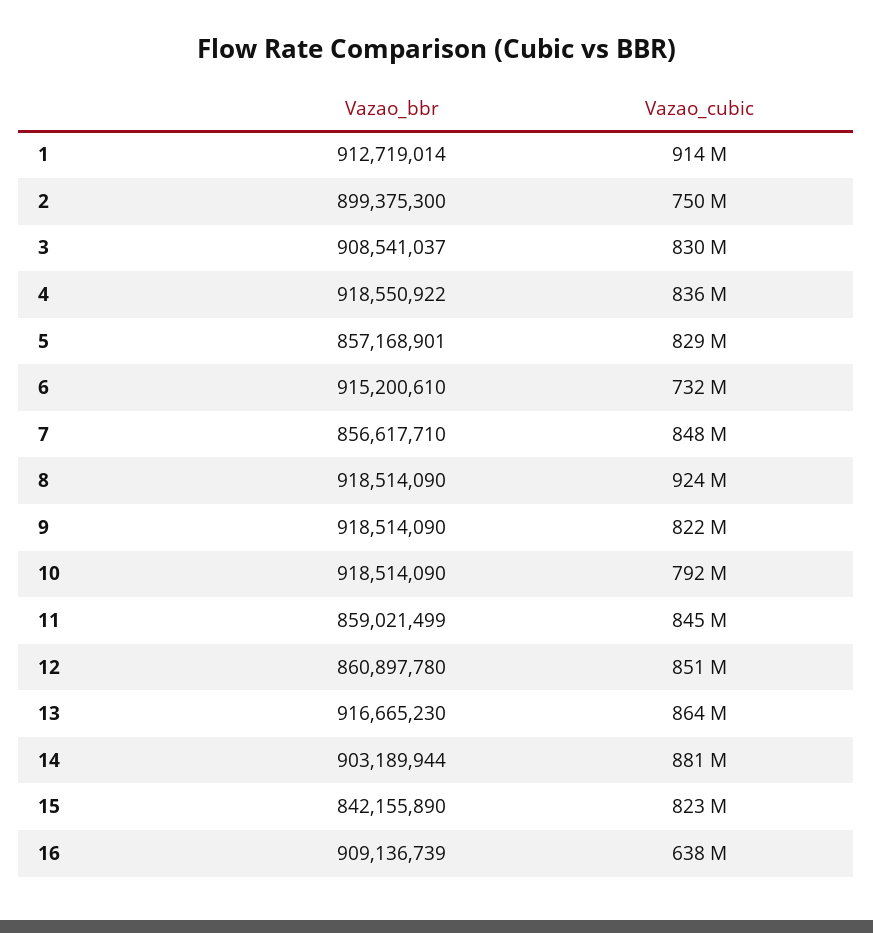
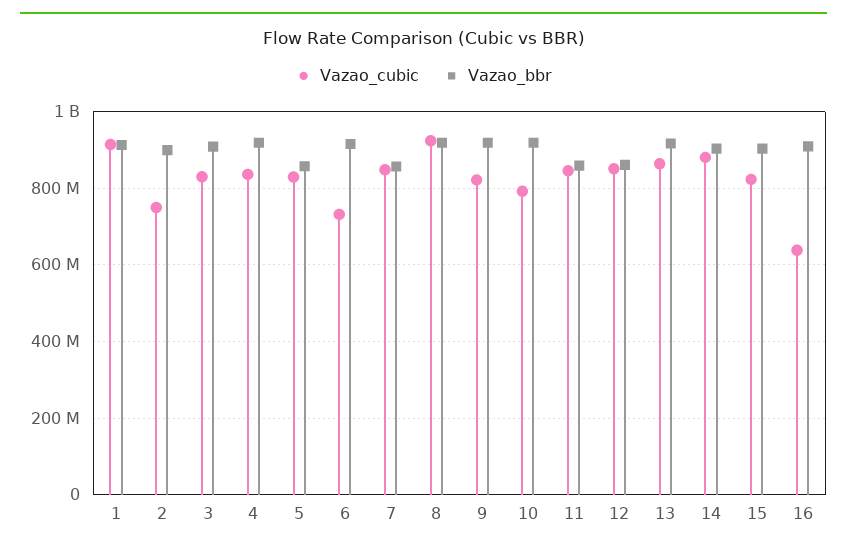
Vazao_bbr, 15: 842155890 -> 900000000

